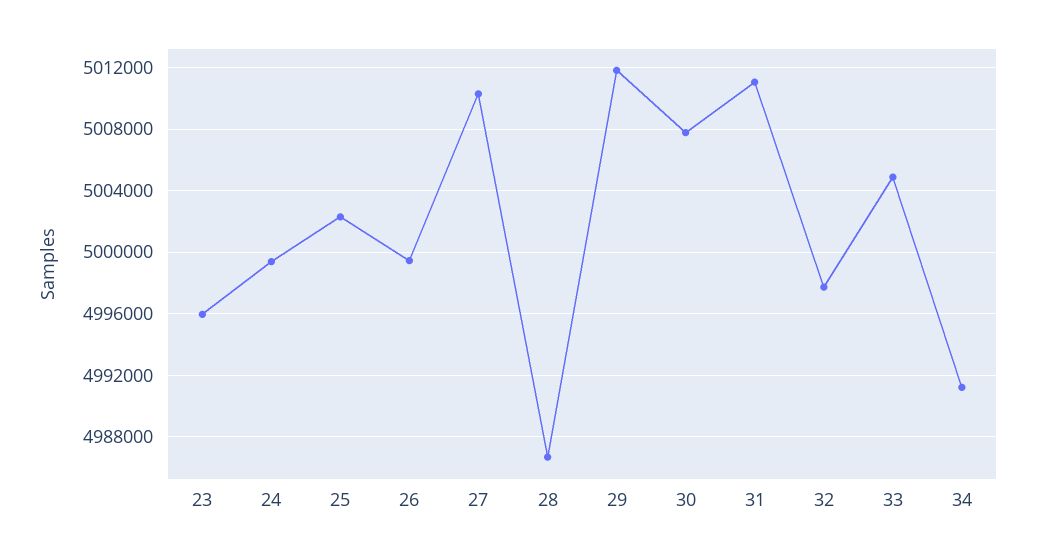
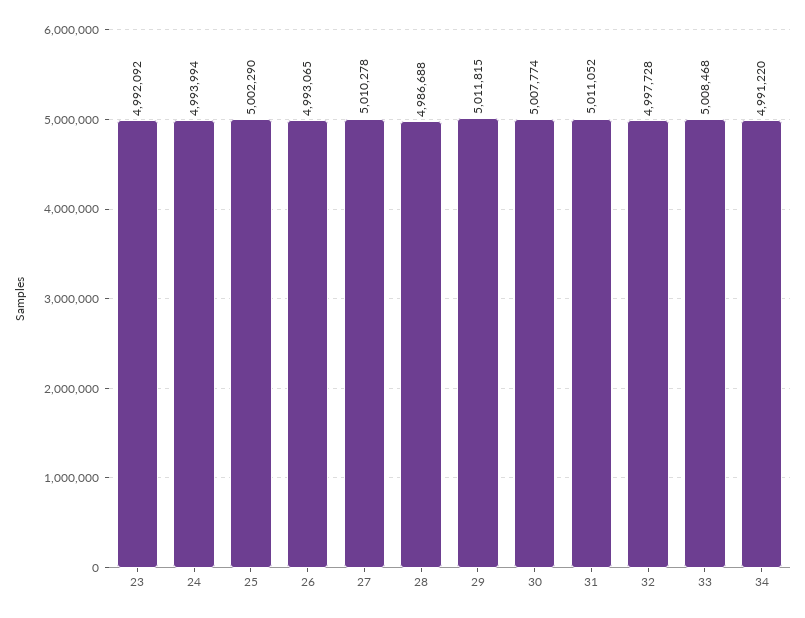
23: 4996000 -> 4992092
24: 4999500 -> 4993994
26: 4999500 -> 4993065
33: 5005000 -> 5008468

